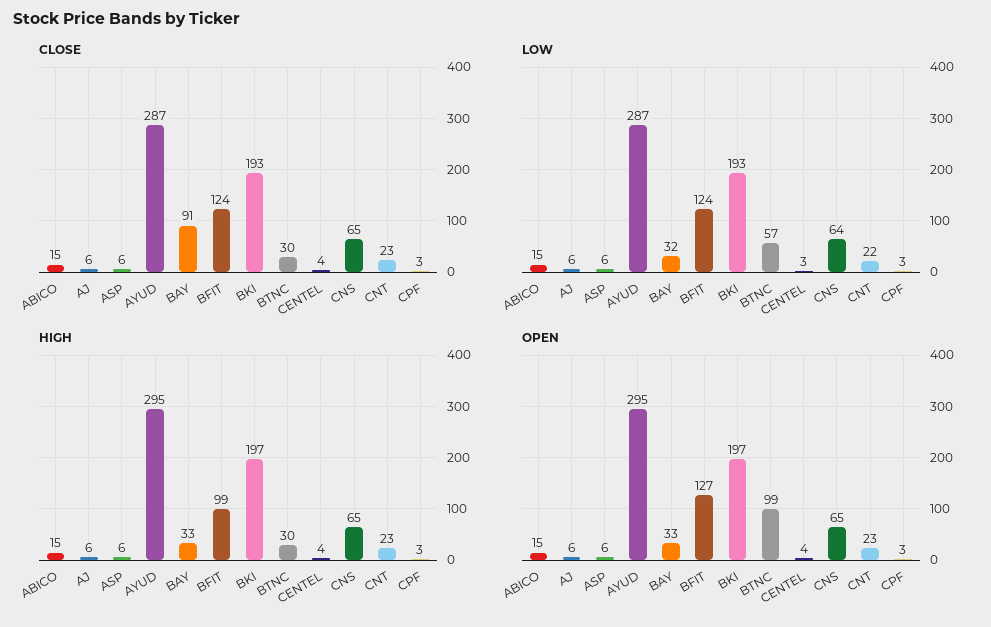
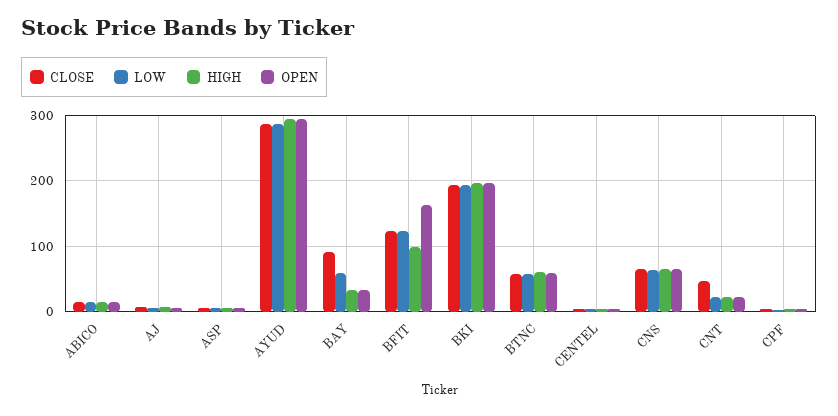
CLOSE, BTNC: 30 -> 60
CLOSE, CNT: 23 -> 50
LOW, BAY: 32 -> 60
HIGH, BTNC: 30 -> 60
OPEN, BFIT: 127 -> 160
OPEN, BTNC: 99 -> 60

